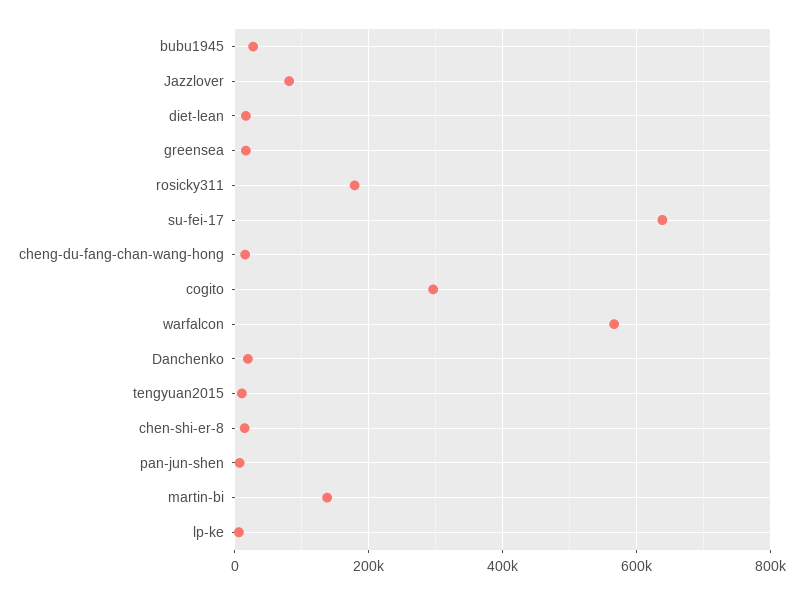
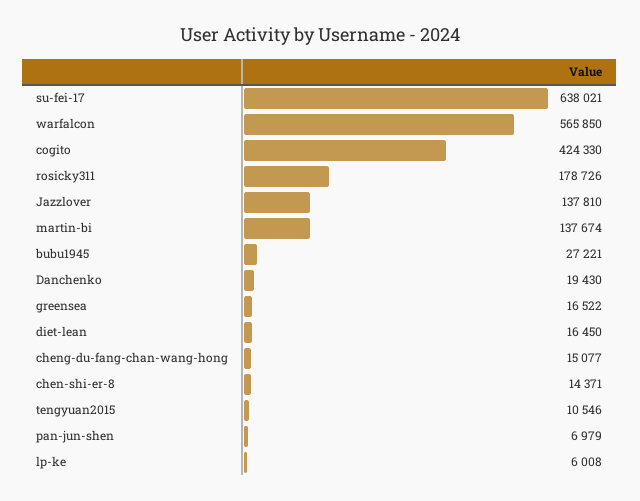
Jazzlover: 80000 -> 137810
cogito: 300000 -> 424330

